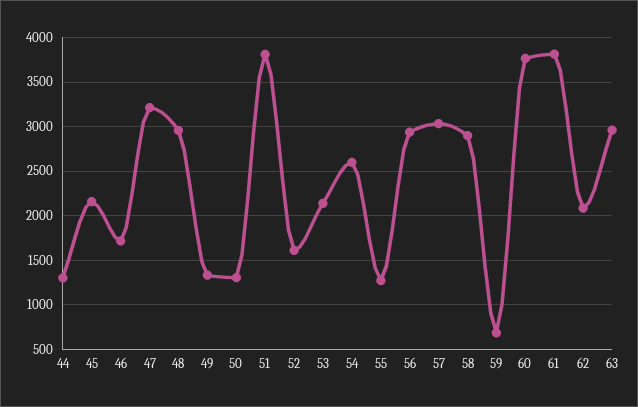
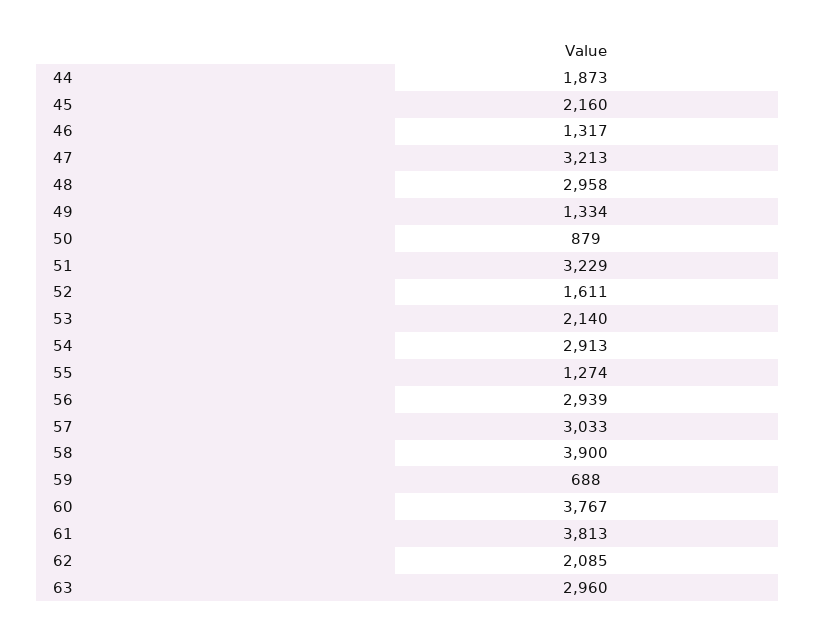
44: 1300 -> 1873
46: 1700 -> 1317
50: 1300 -> 879
51: 3800 -> 3229
54: 2600 -> 2913
58: 2900 -> 3900

